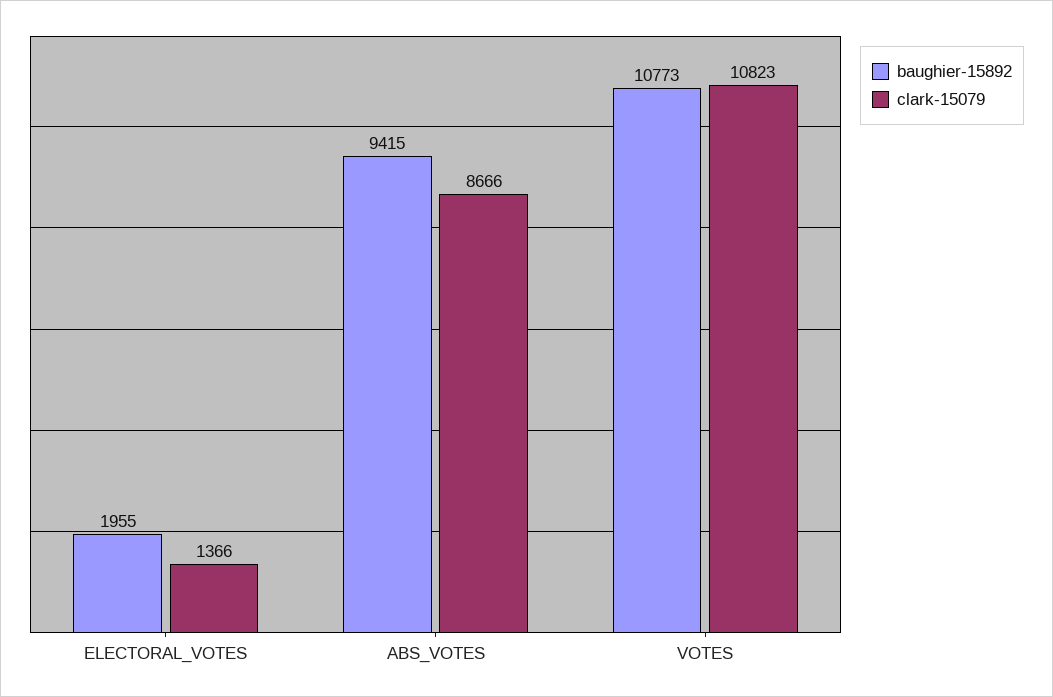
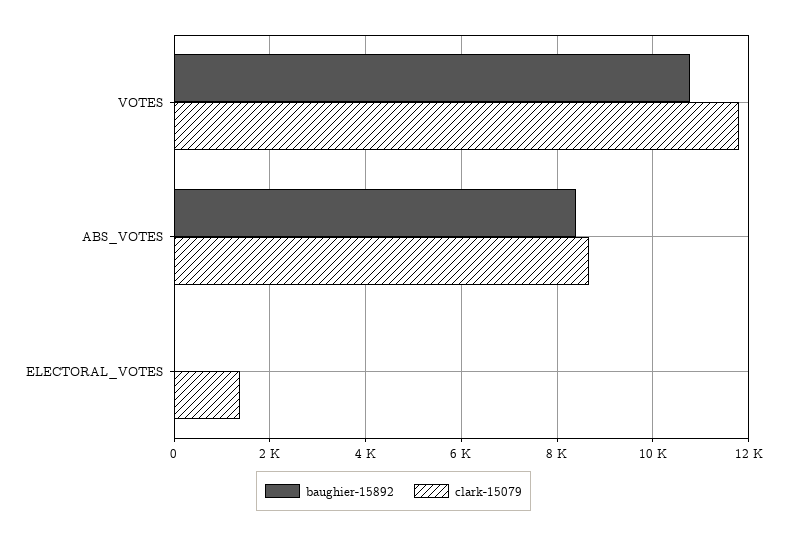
baughier-15892, ELECTORAL_VOTES: 1955 -> 0
baughier-15892, ABS_VOTES: 9415 -> 8400
clark-15079, VOTES: 10823 -> 11800

